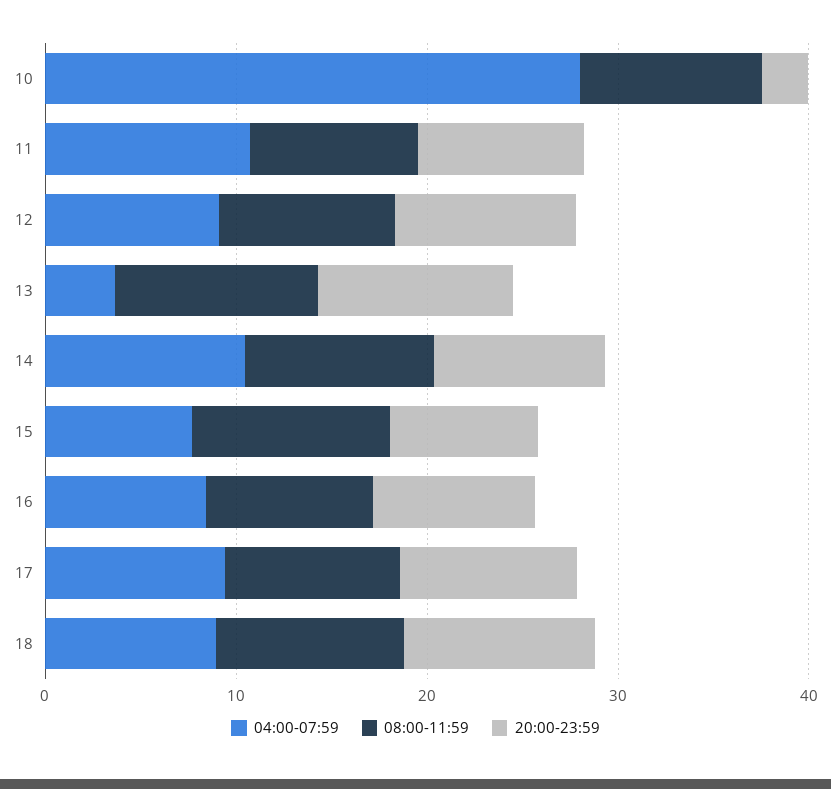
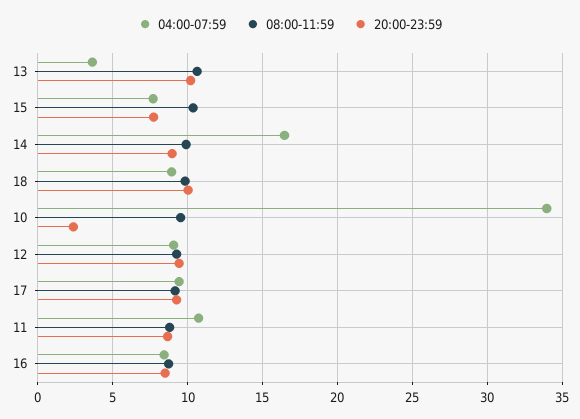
04:00-07:59, 10: 28 -> 34
04:00-07:59, 14: 10 -> 16.5

